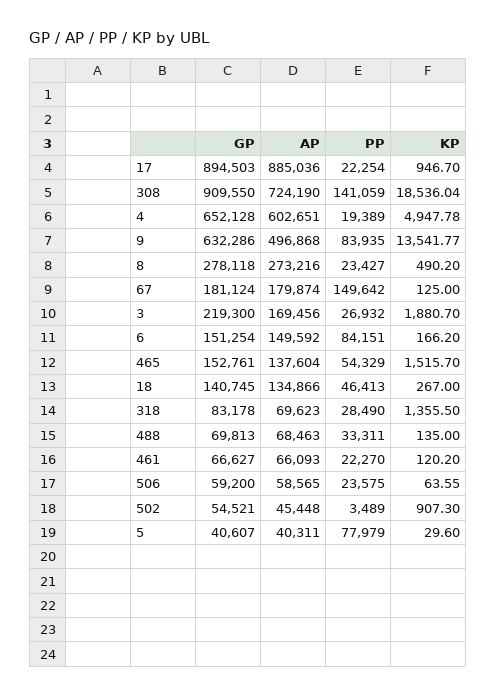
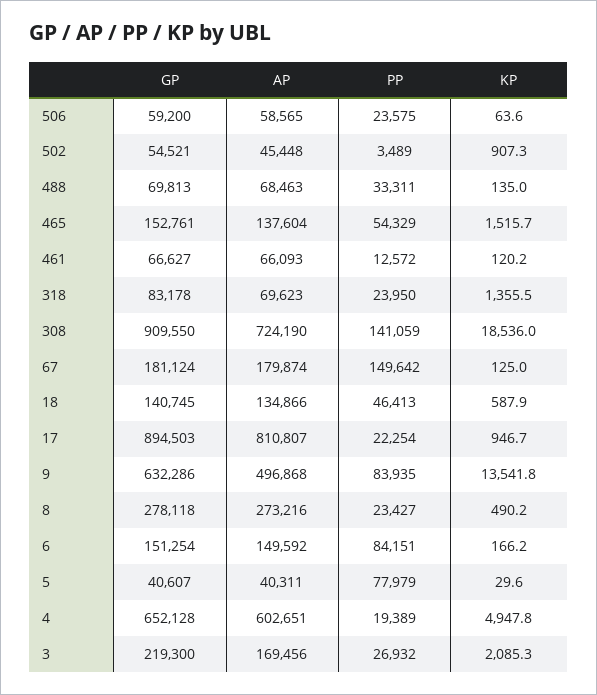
AP, 17: 885036 -> 810807
KP, 3: 1880.7 -> 2085.3
KP, 18: 267 -> 587.9
PP, 318: 28490 -> 23950
PP, 461: 22270 -> 12572

